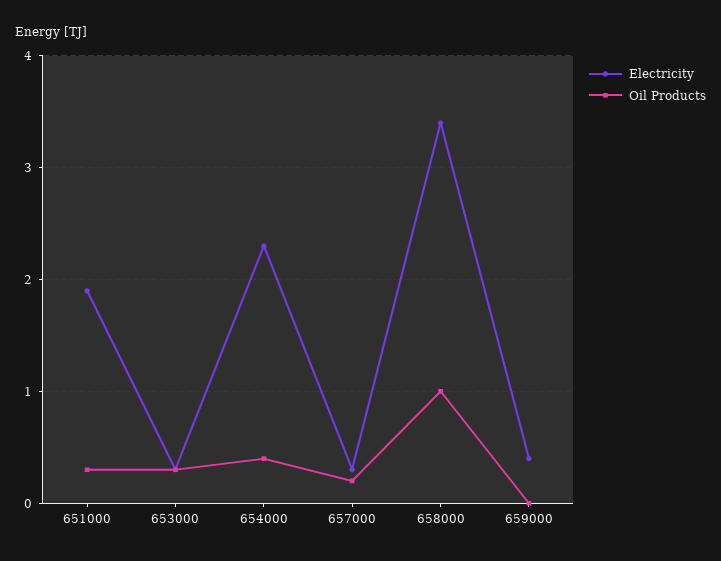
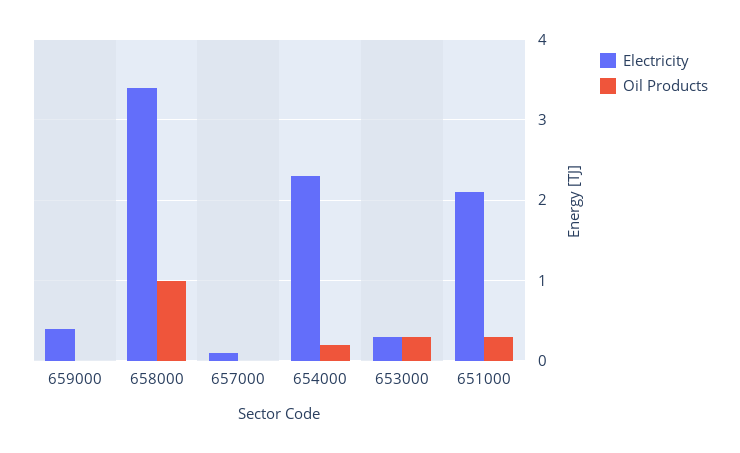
Electricity, 651000: 1.9 -> 2.1
Oil Products, 654000: 0.4 -> 0.2
Electricity, 657000: 0.3 -> 0.1
Oil Products, 657000: 0.2 -> 0

